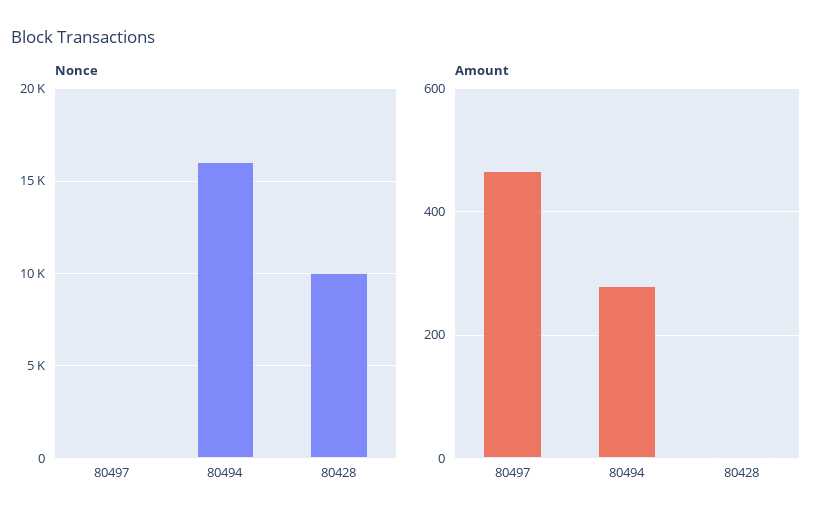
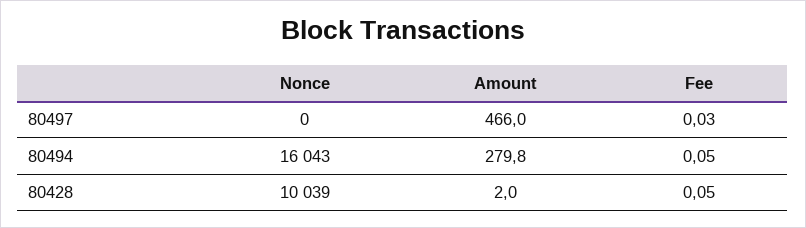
Fee, 80497: none -> 0.03
Fee, 80494: none -> 0.05
Fee, 80428: none -> 0.05

